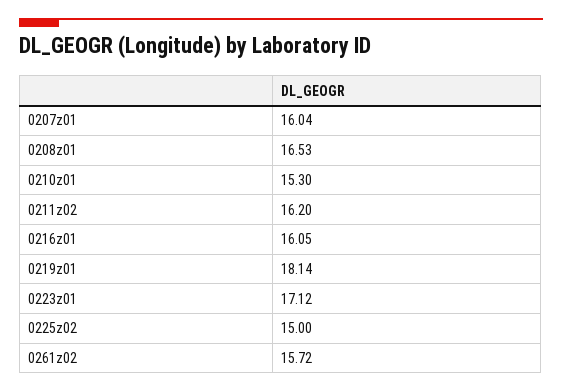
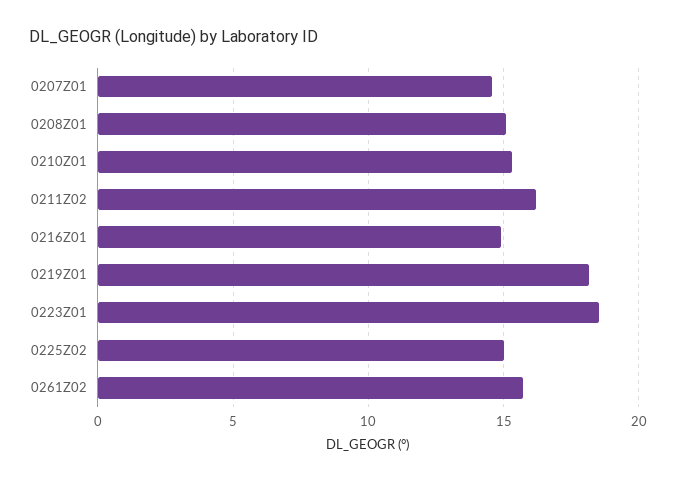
0207z01: 16.04 -> 14.5
0208z01: 16.53 -> 15
0216z01: 16.05 -> 15
0223z01: 17.12 -> 18.5

